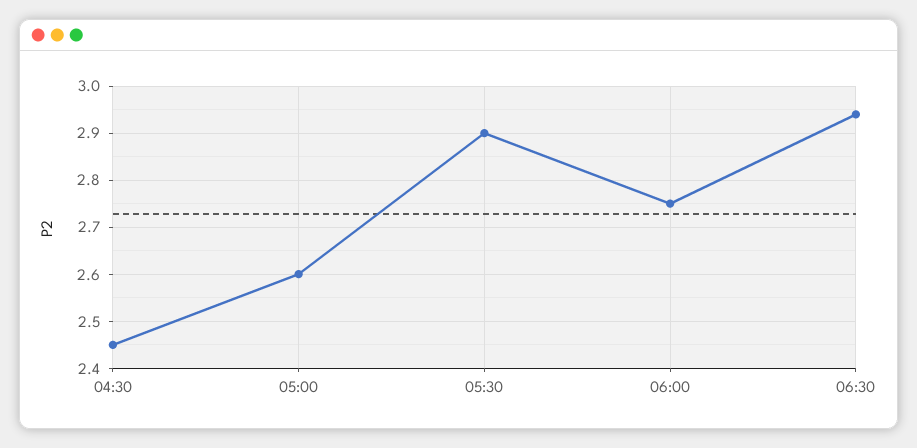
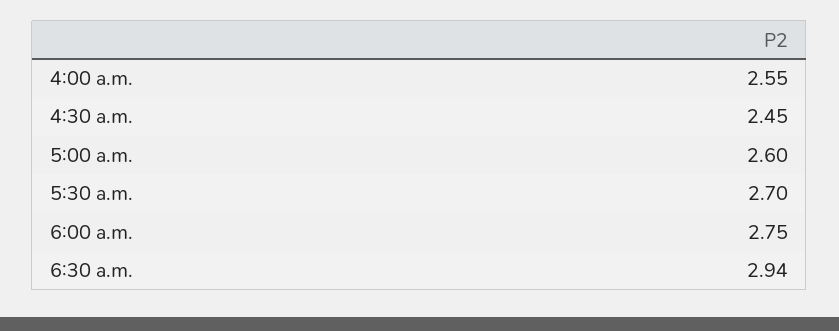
05:30: 2.9 -> 2.7
4:00 a.m.: none -> 2.55

